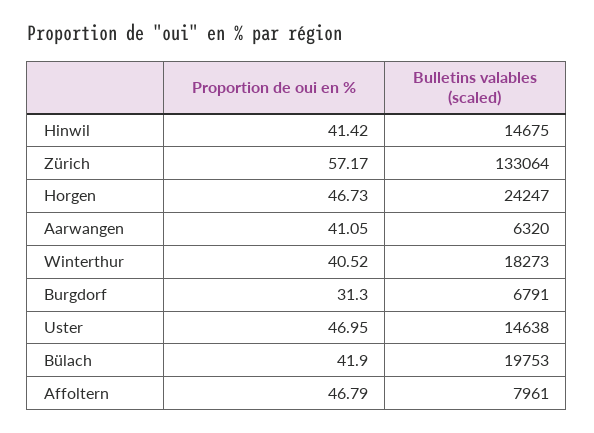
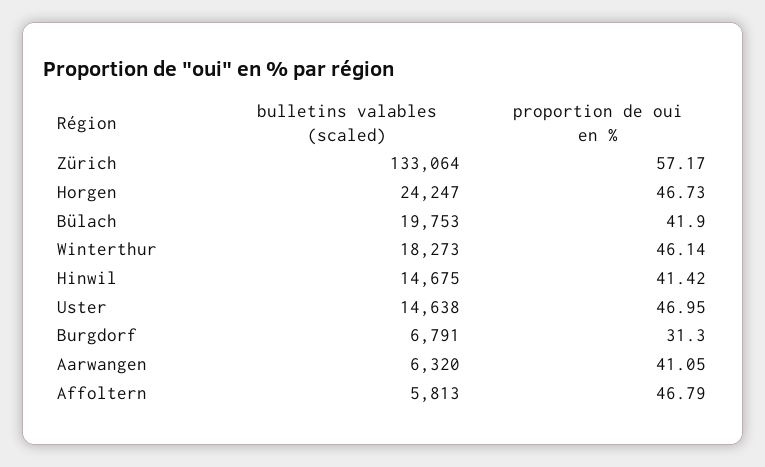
Proportion de oui en %, Winterthur: 40.52 -> 46.14
Bulletins valables (scaled), Affoltern: 7961 -> 5813

